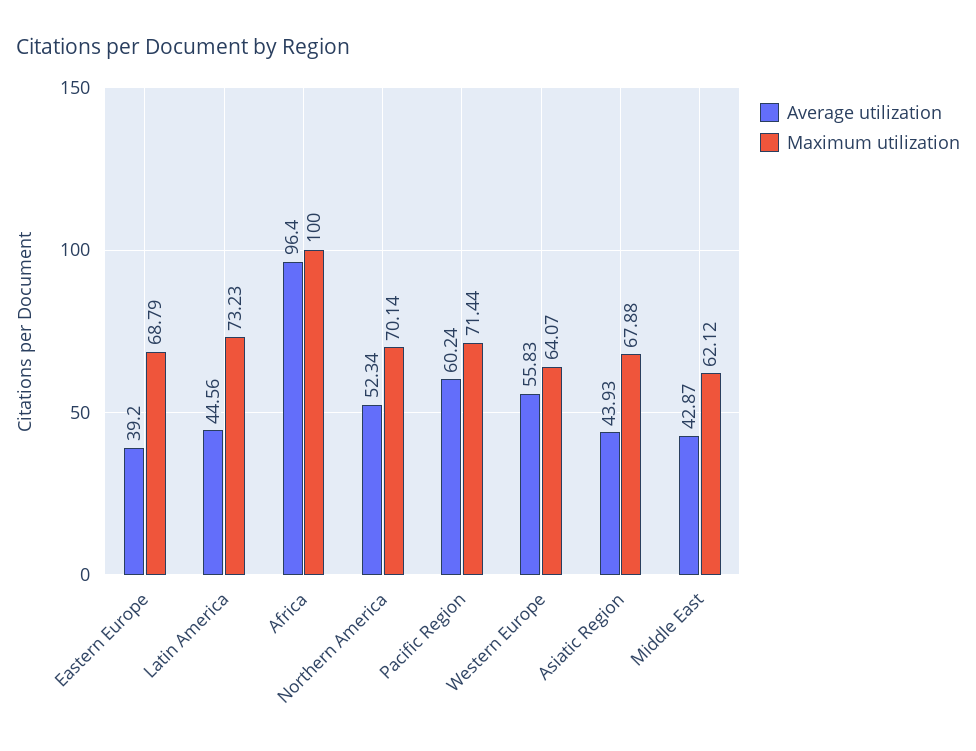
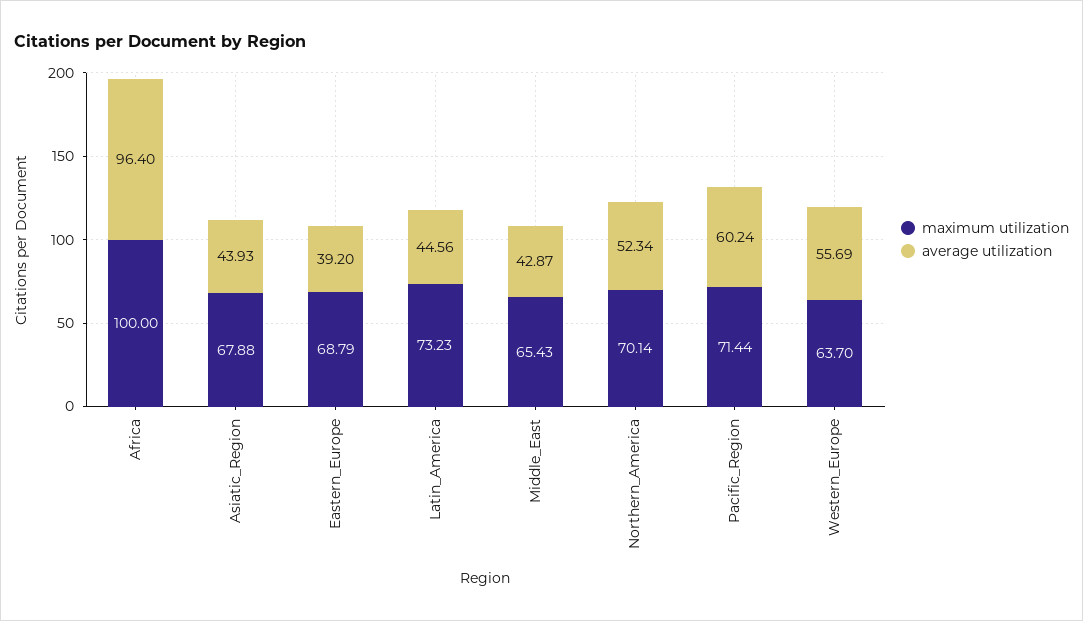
Average utilization, Western Europe: 55.83 -> 55.69
Maximum utilization, Western Europe: 64.07 -> 63.7
Maximum utilization, Middle East: 62.12 -> 65.43

